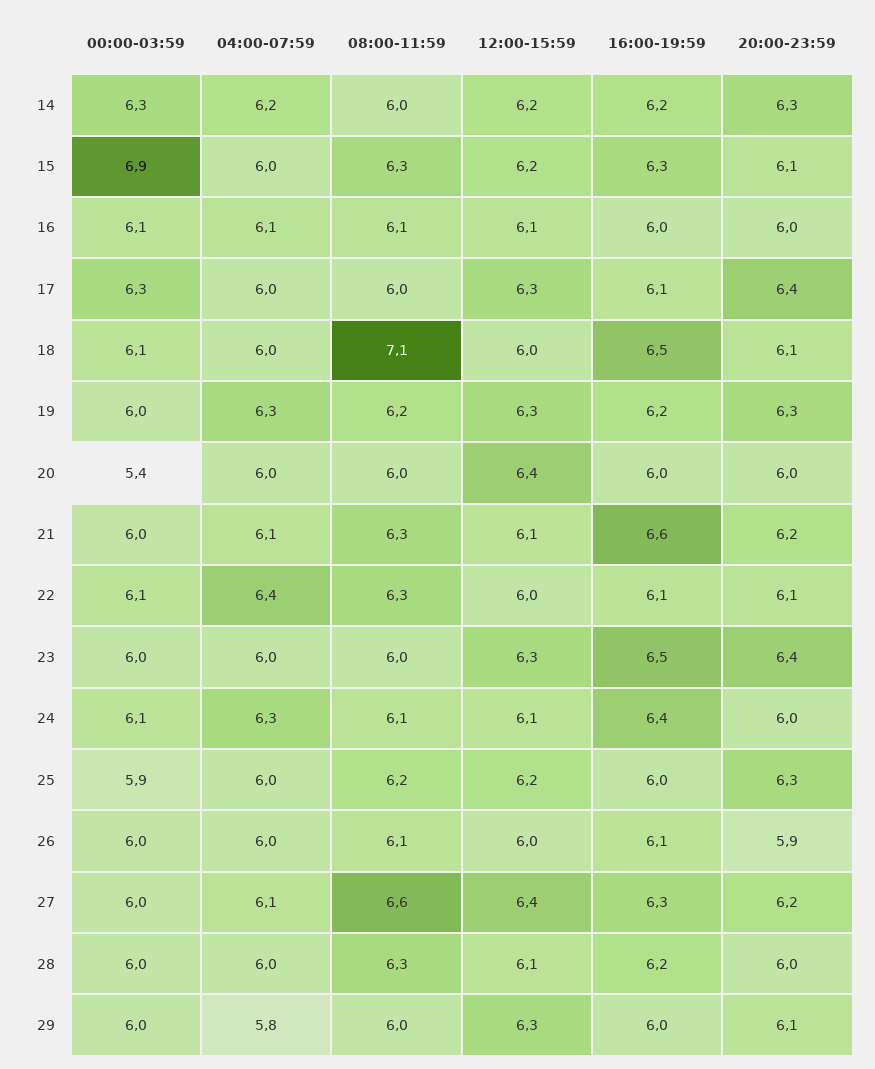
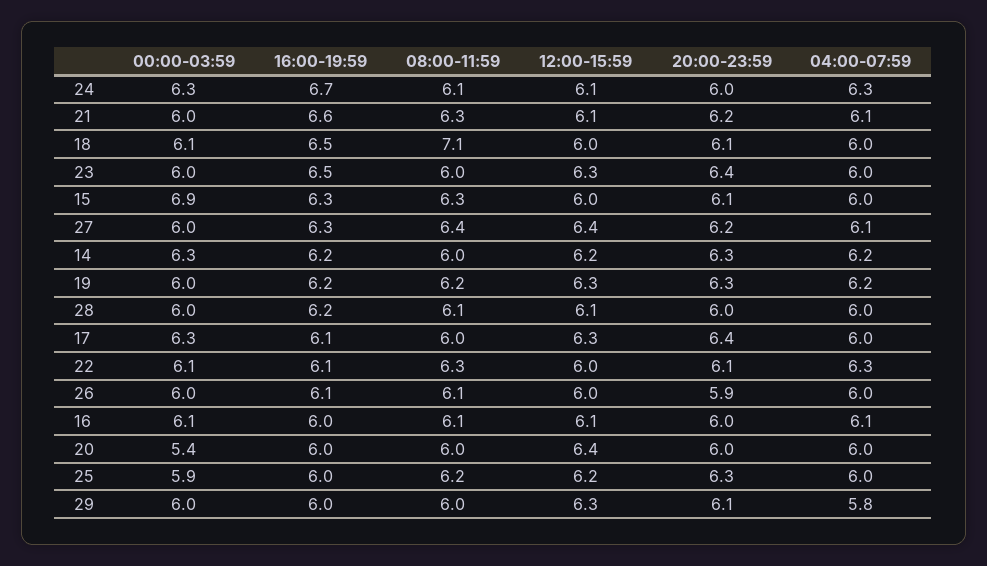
12:00-15:59, 15: 6.2 -> 6
04:00-07:59, 19: 6.3 -> 6.2
04:00-07:59, 22: 6.4 -> 6.3
00:00-03:59, 24: 6.1 -> 6.3
16:00-19:59, 24: 6.4 -> 6.7
08:00-11:59, 27: 6.6 -> 6.4
08:00-11:59, 28: 6.3 -> 6.1

